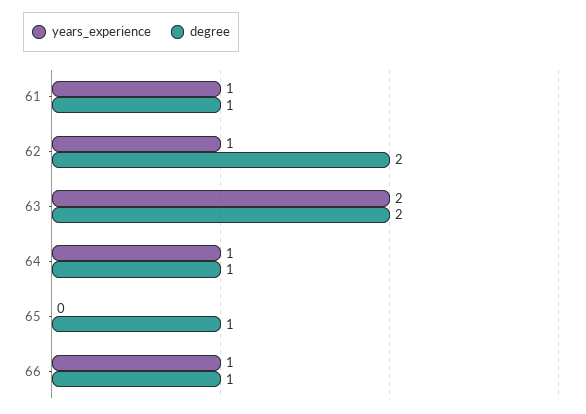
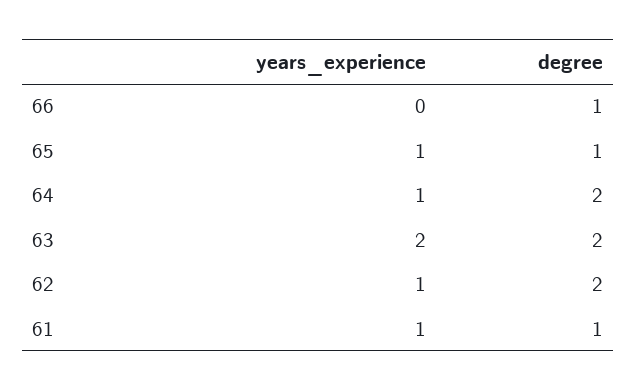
degree, 64: 1 -> 2
years_experience, 65: 0 -> 1
years_experience, 66: 1 -> 0

